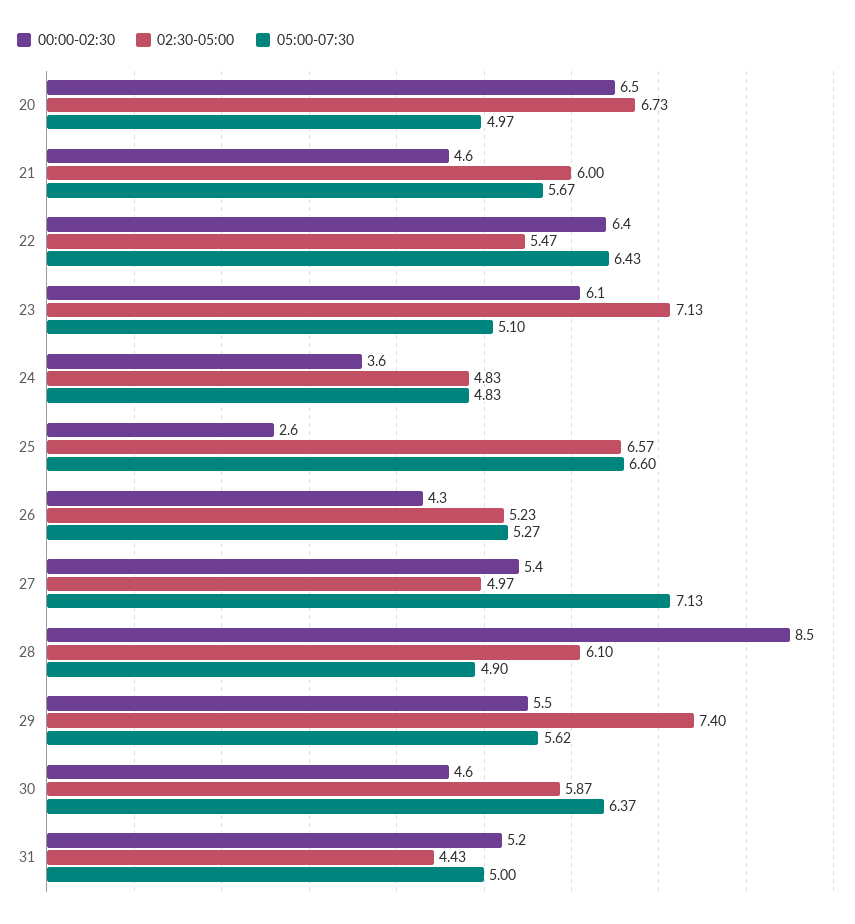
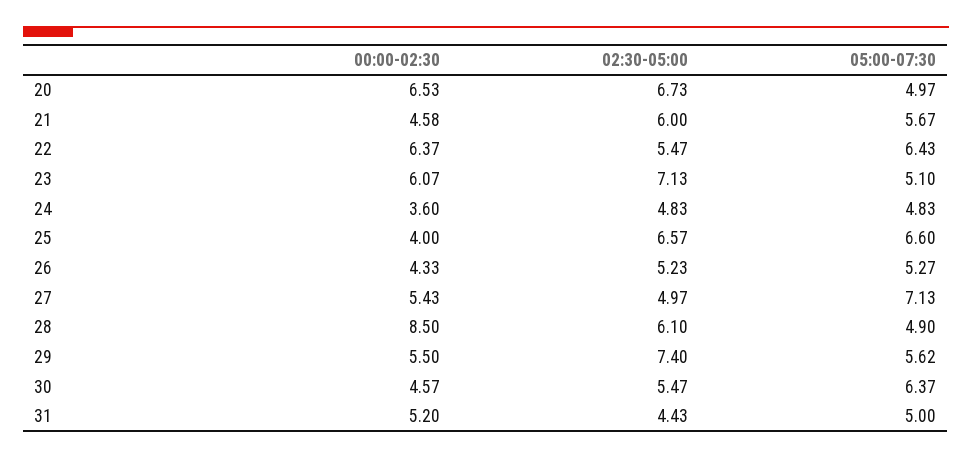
00:00-02:30, 25: 2.6 -> 4
02:30-05:00, 30: 5.87 -> 5.47

